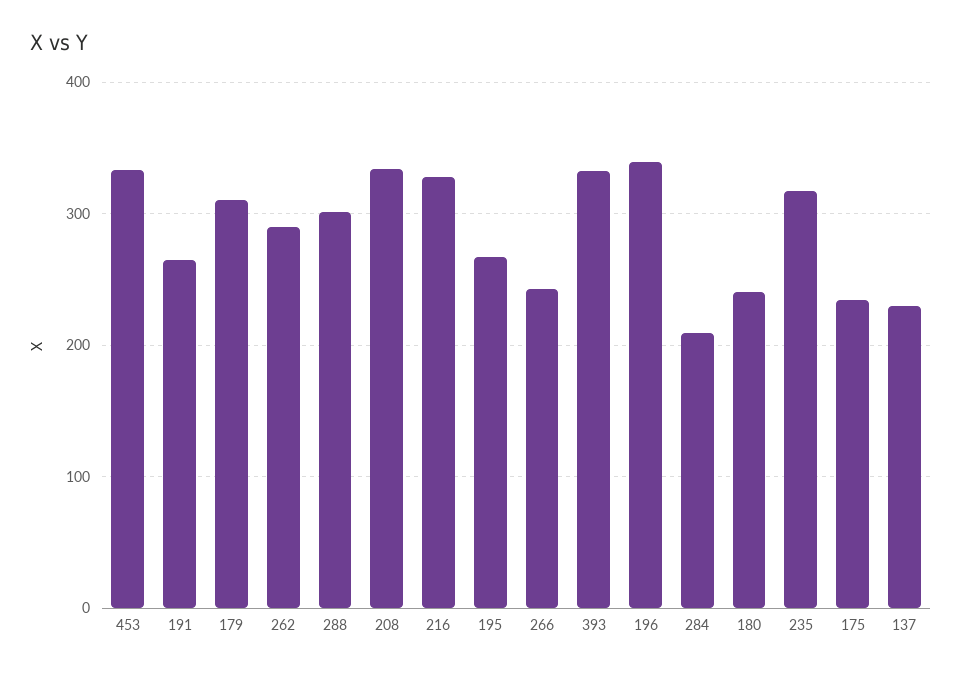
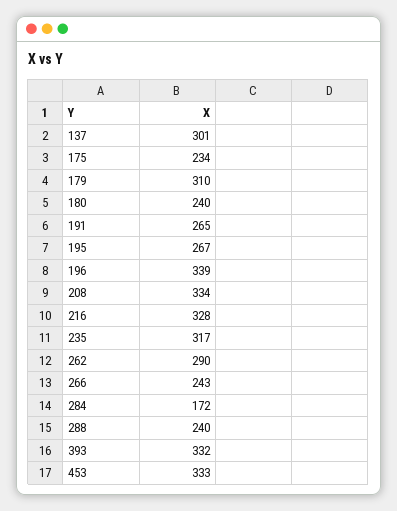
288: 300 -> 240
284: 210 -> 172
137: 230 -> 301

